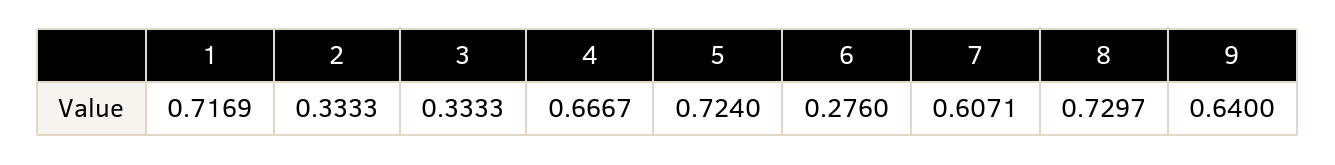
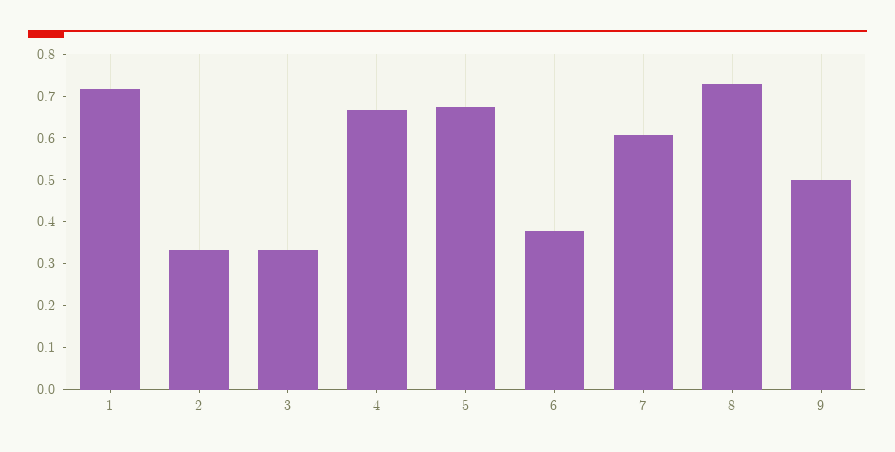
5: 0.724 -> 0.68
6: 0.276 -> 0.38
9: 0.64 -> 0.5

